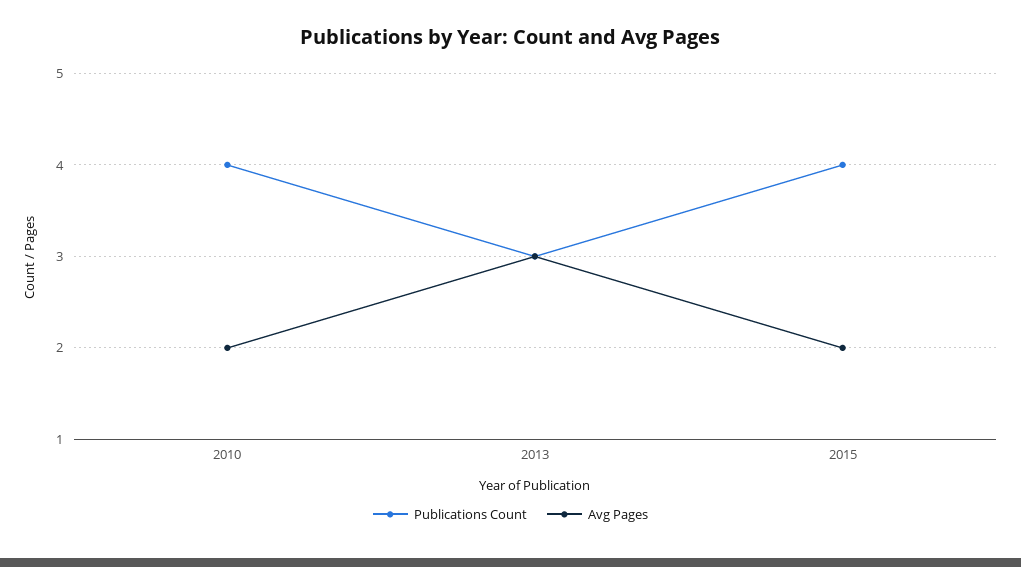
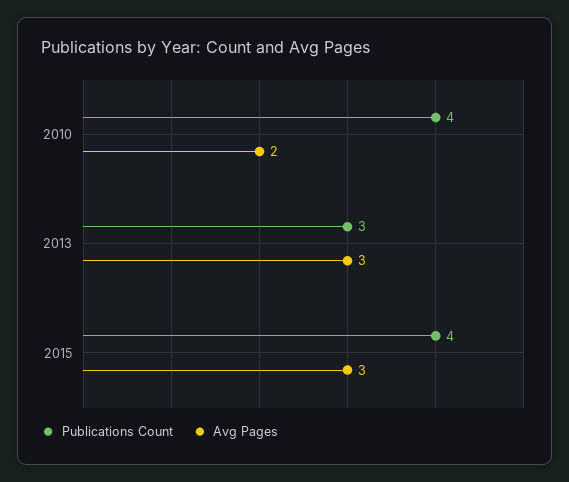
Avg Pages, 2015: 2 -> 3

